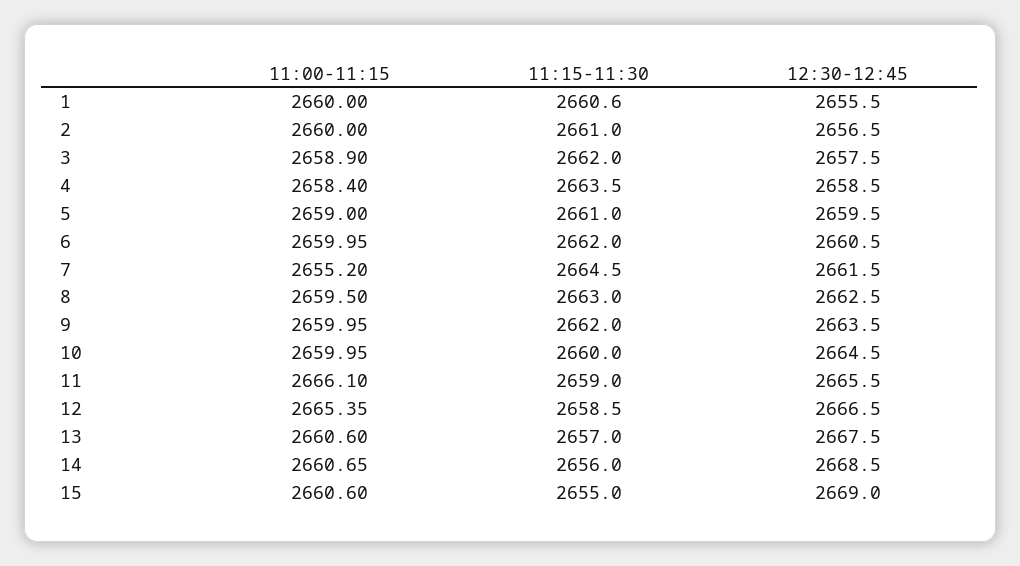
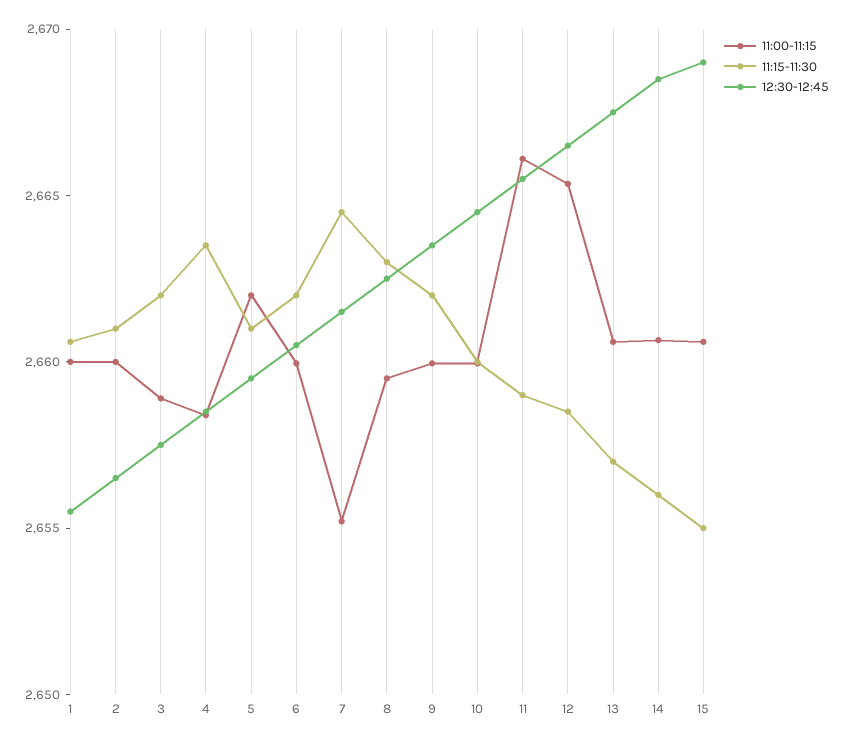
11:00-11:15, 5: 2659 -> 2662

